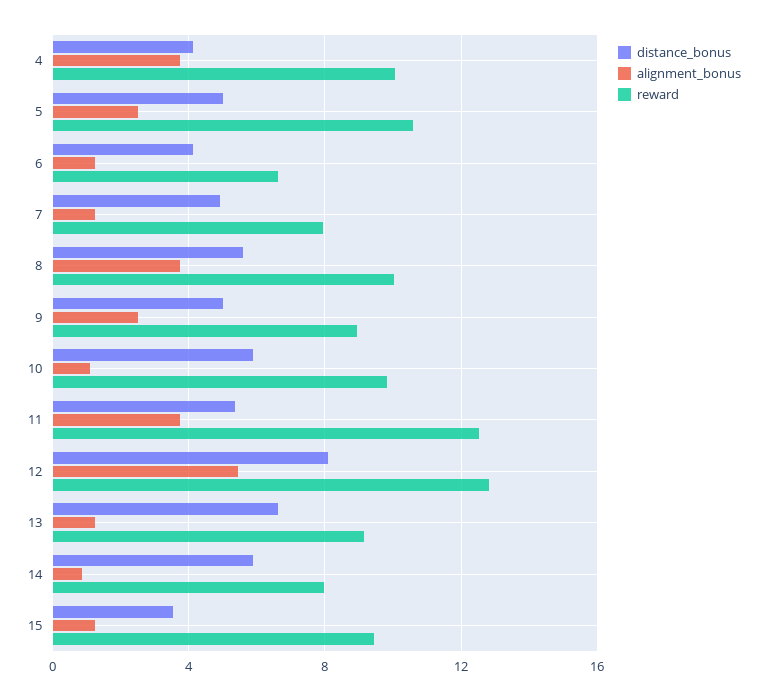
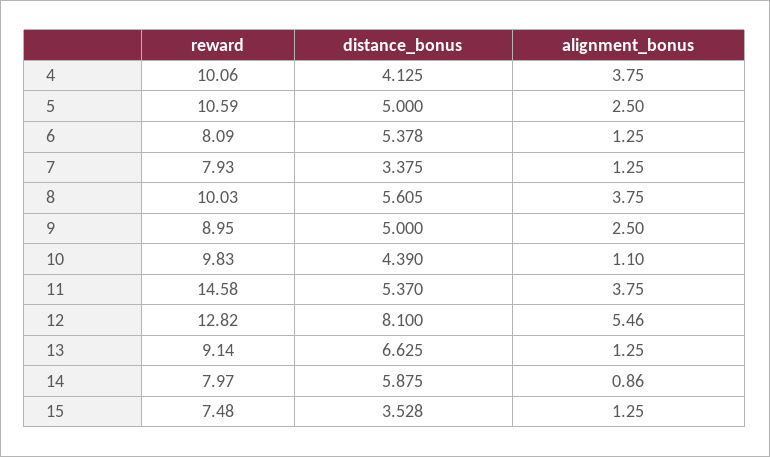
distance_bonus, 6: 4 -> 5.378
reward, 6: 6.5 -> 8.09
distance_bonus, 7: 5 -> 3.375
distance_bonus, 10: 6 -> 4.39
reward, 11: 12.5 -> 14.58
reward, 15: 9.5 -> 7.48

